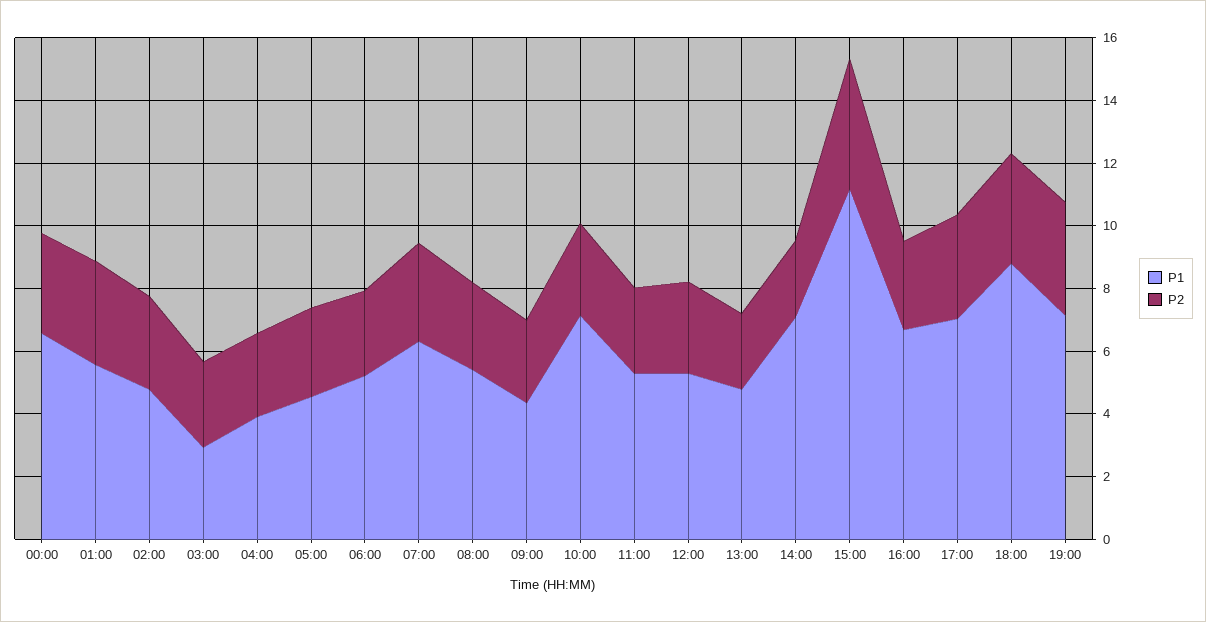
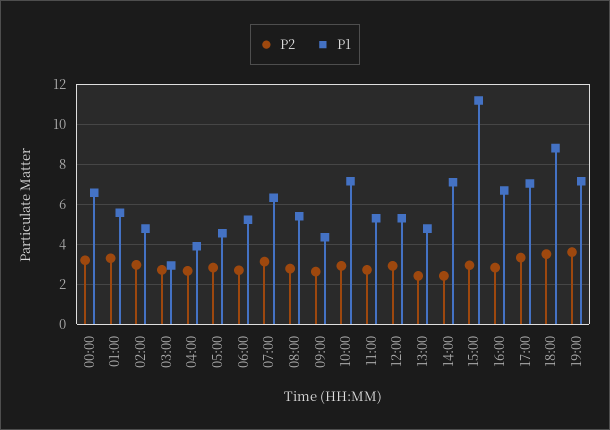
P2, 15:00: 4 -> 3

